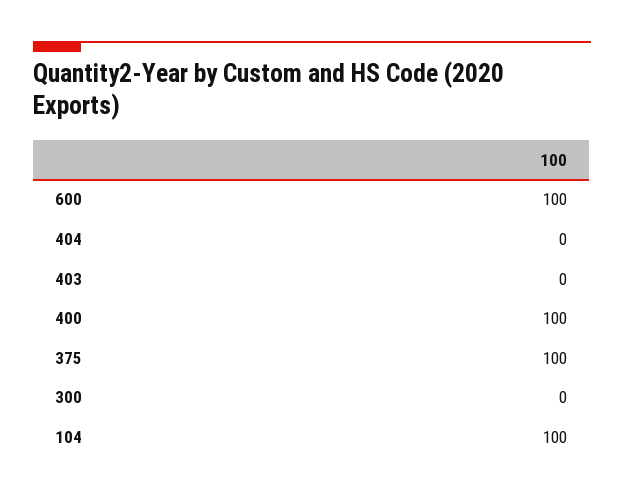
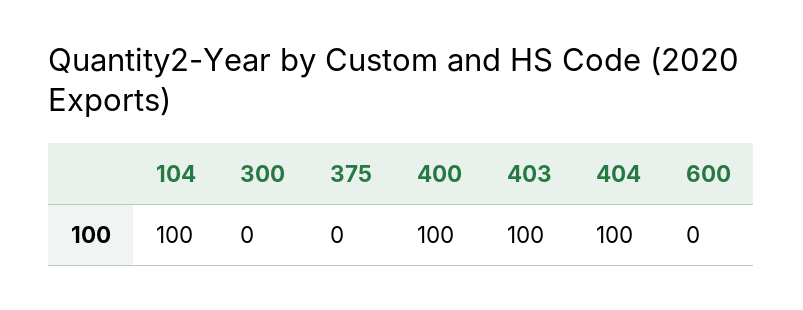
600: 100 -> 0
404: 0 -> 100
403: 0 -> 100
375: 100 -> 0

